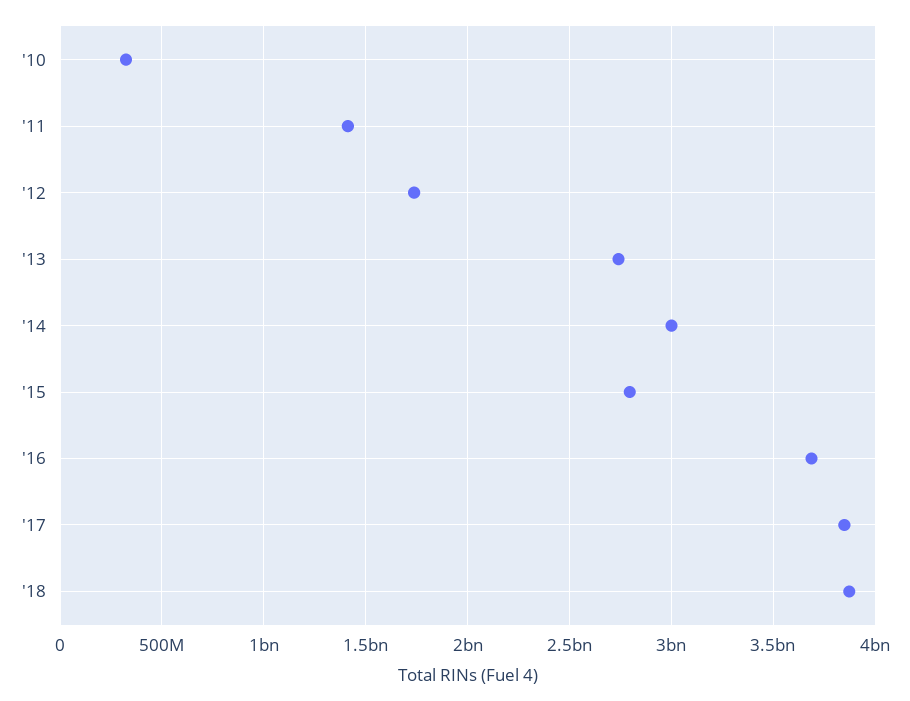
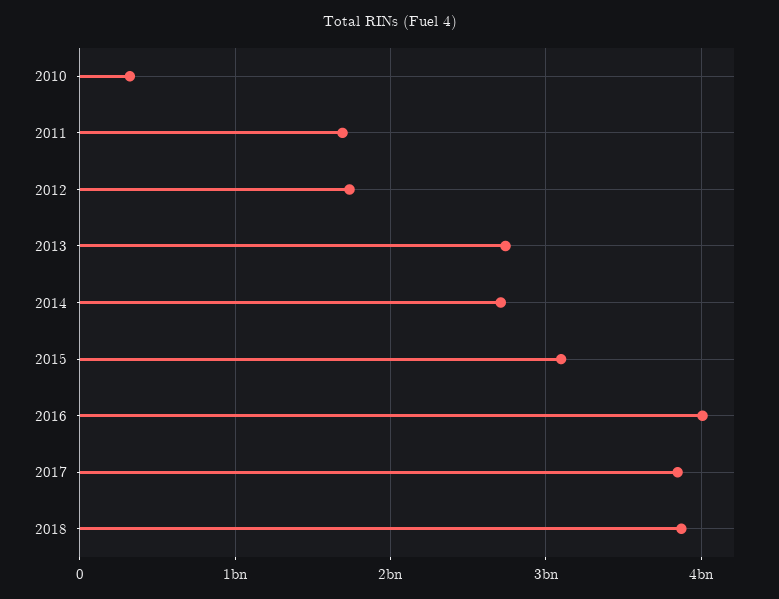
'11: 1400000000 -> 1700000000
'14: 3000000000 -> 2700000000
'15: 2800000000 -> 3100000000
'16: 3700000000 -> 4000000000

